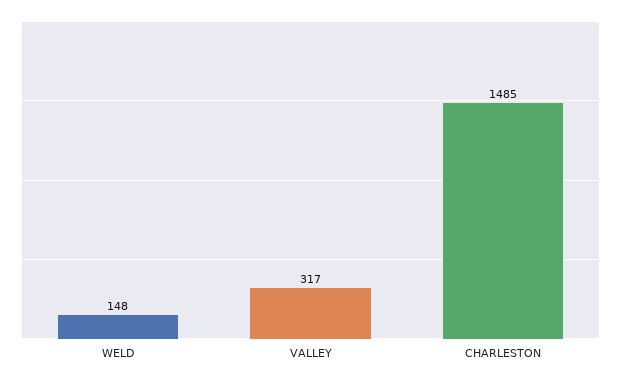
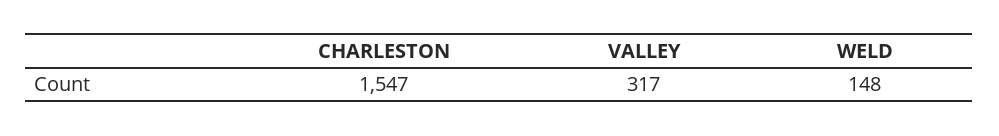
CHARLESTON: 1485 -> 1547

